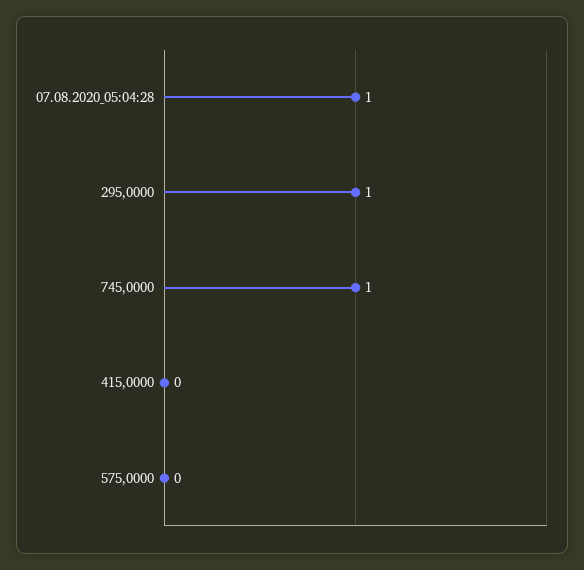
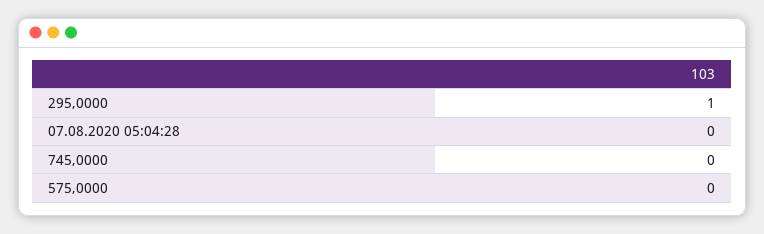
07.08.2020_05:04:28: 1 -> 0
745,0000: 1 -> 0
415,0000: 0 -> none

